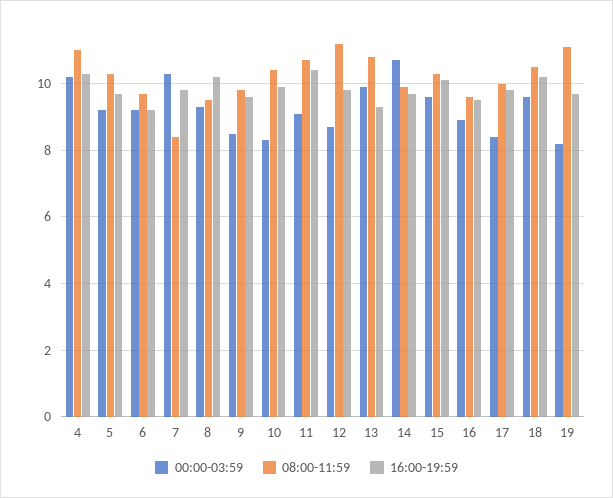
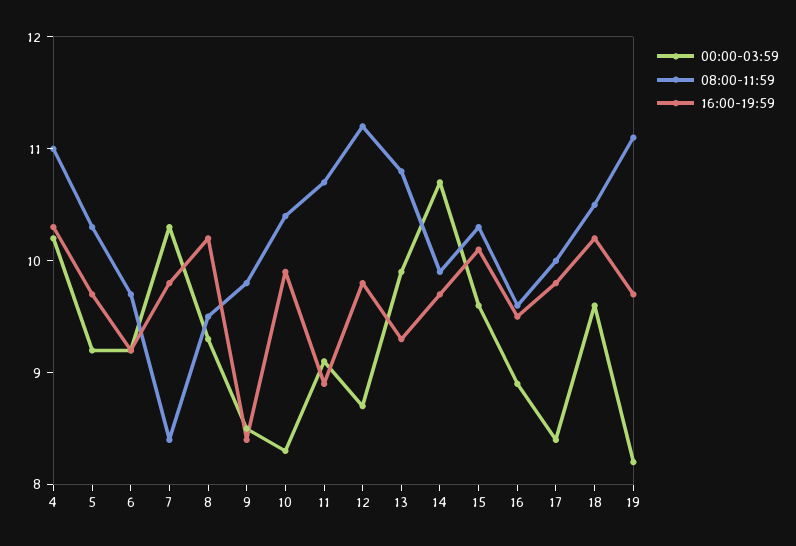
16:00-19:59, 9: 9.5 -> 8.4
16:00-19:59, 11: 10.5 -> 8.9

